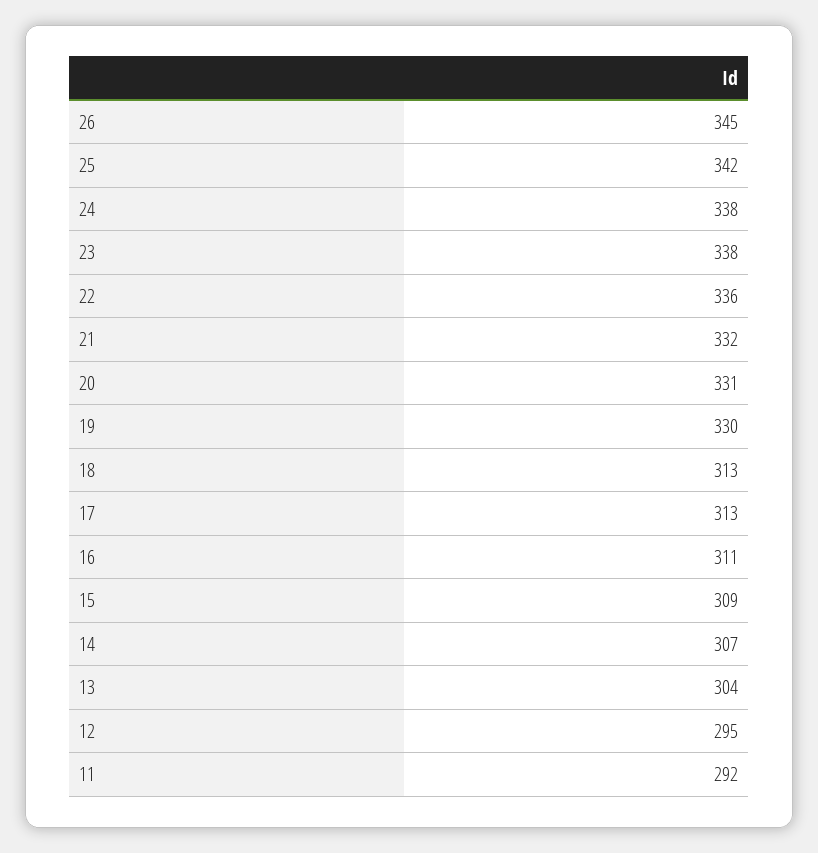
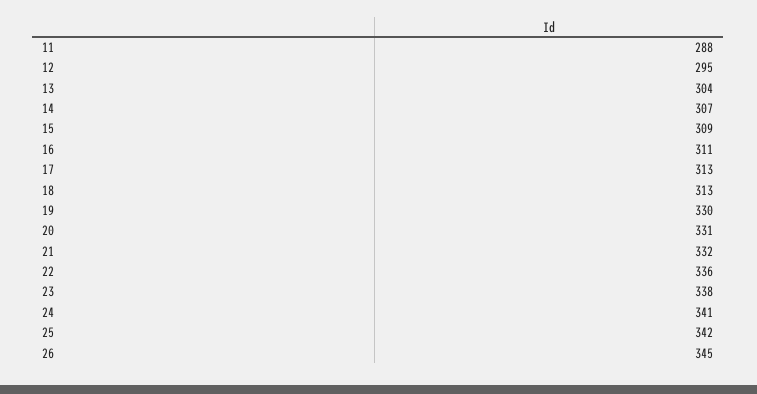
24: 338 -> 341
11: 292 -> 288

